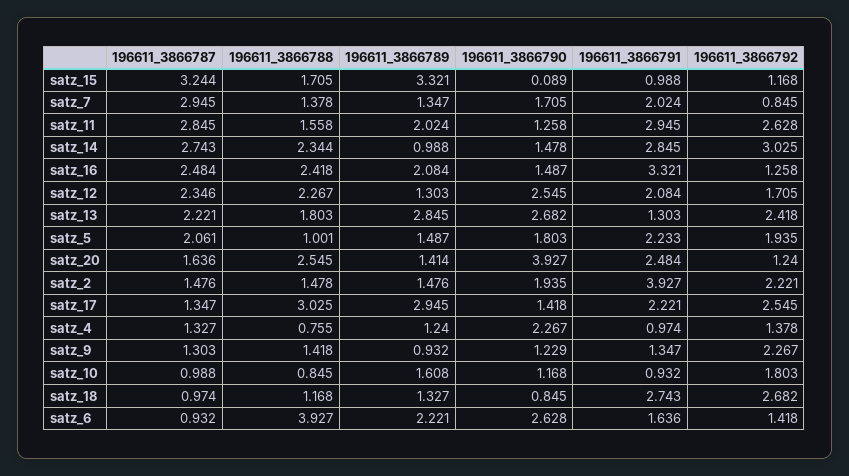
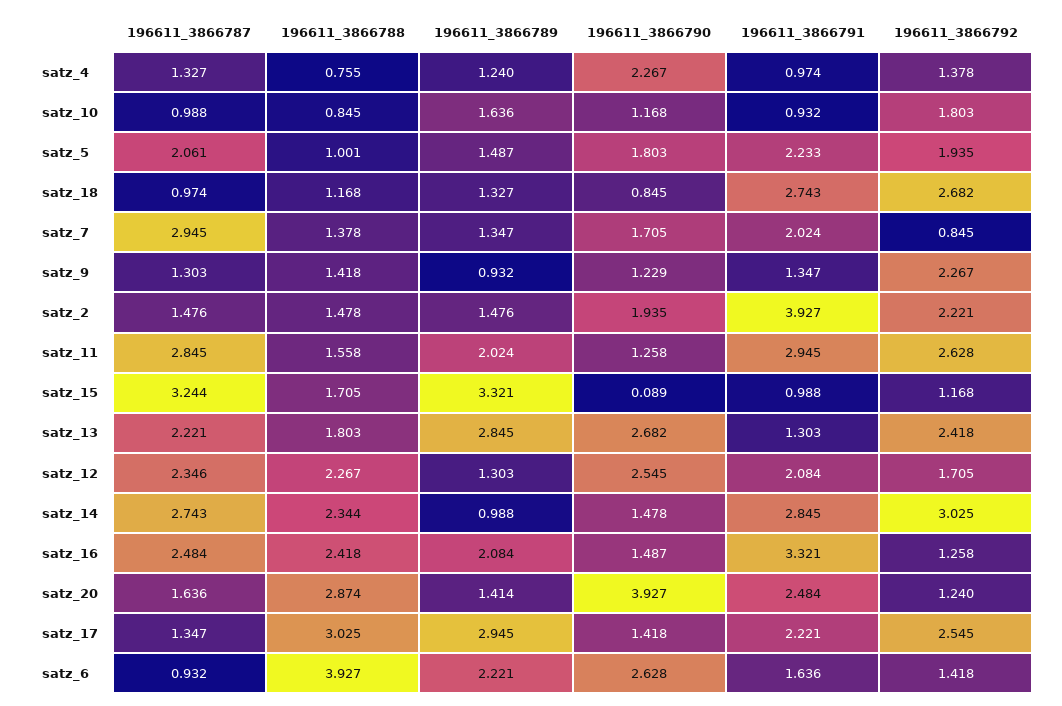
196611_3866788, satz_20: 2.545 -> 2.874
196611_3866789, satz_10: 1.608 -> 1.636

